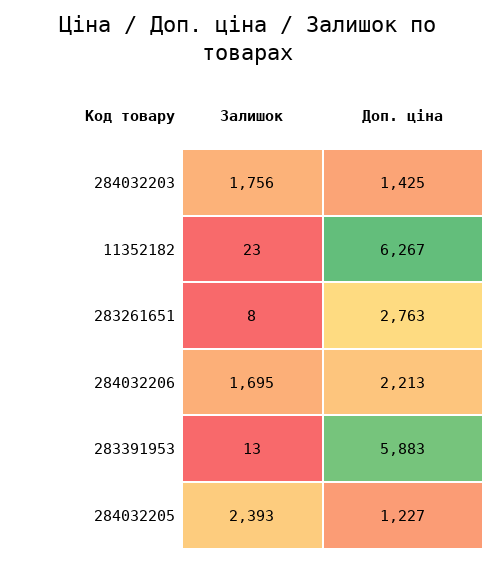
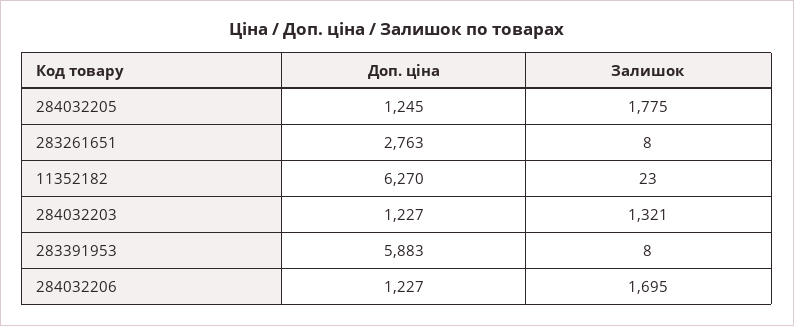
Залишок, 284032203: 1756 -> 1321
Доп. ціна, 284032203: 1425 -> 1227
Доп. ціна, 11352182: 6267 -> 6270
Доп. ціна, 284032206: 2213 -> 1227
Залишок, 283391953: 13 -> 8
Залишок, 284032205: 2393 -> 1775
Доп. ціна, 284032205: 1227 -> 1245

